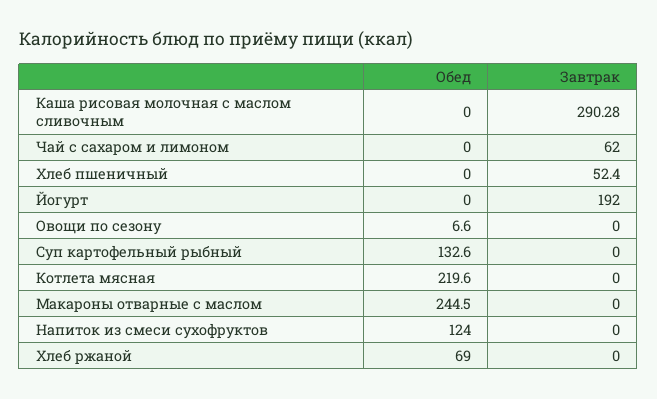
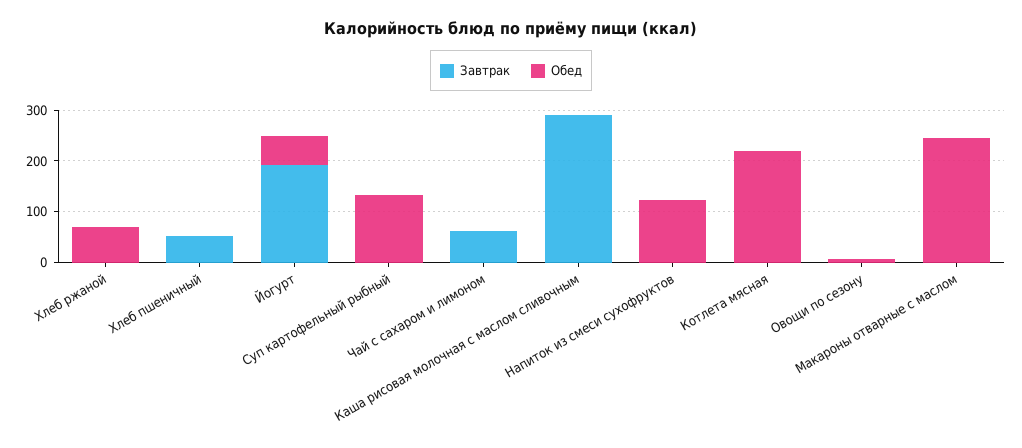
Обед, Йогурт: 0 -> 60

